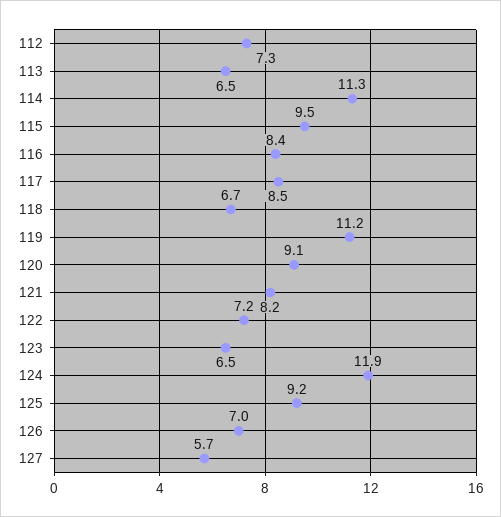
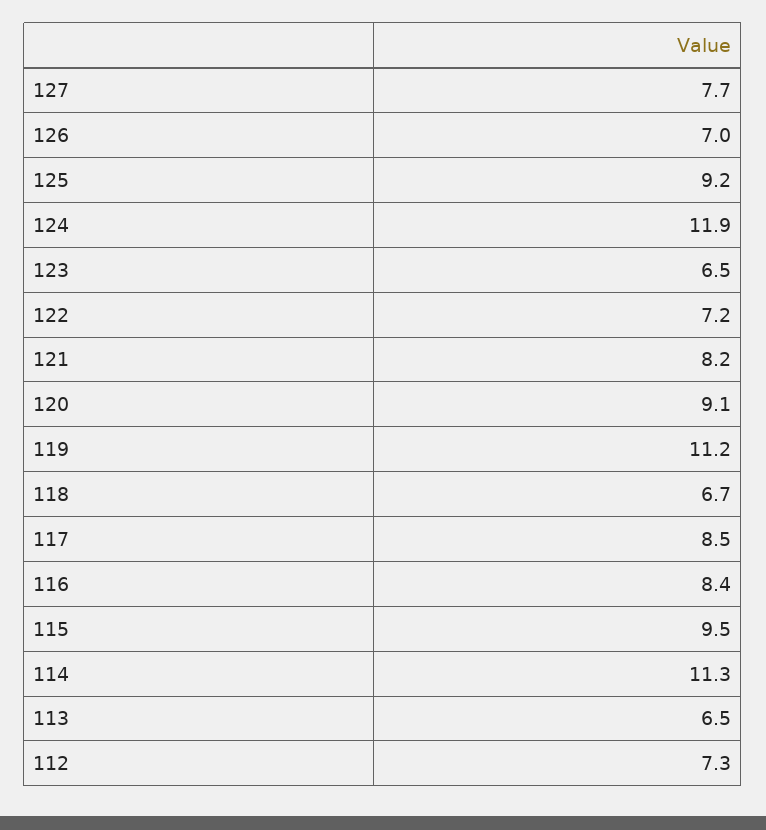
127: 5.7 -> 7.7

